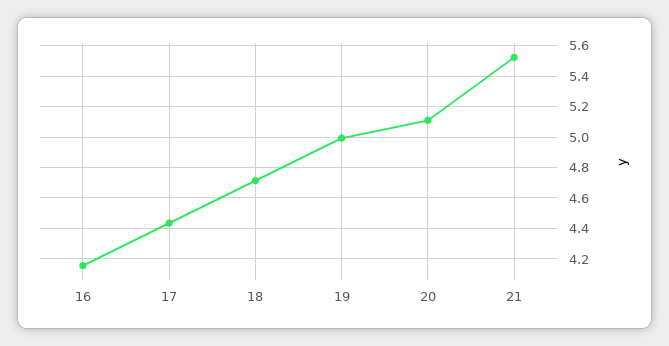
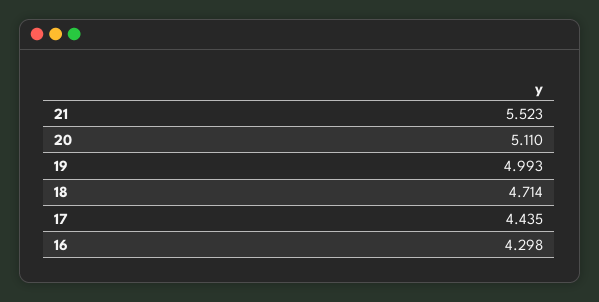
16: 4.15 -> 4.298

